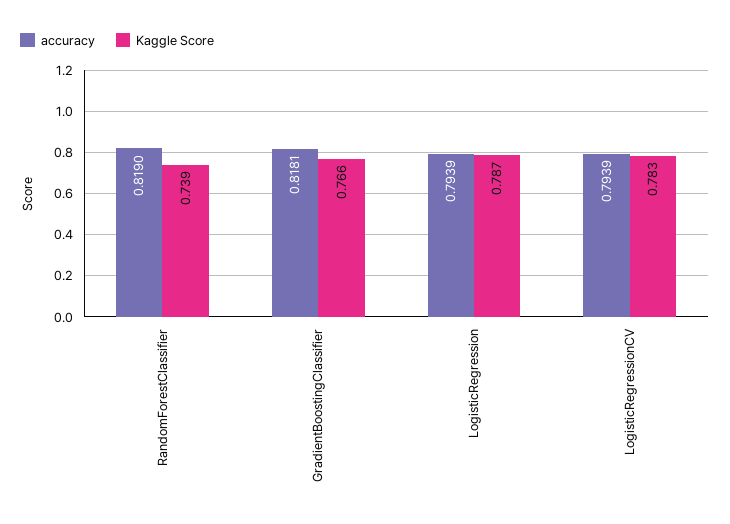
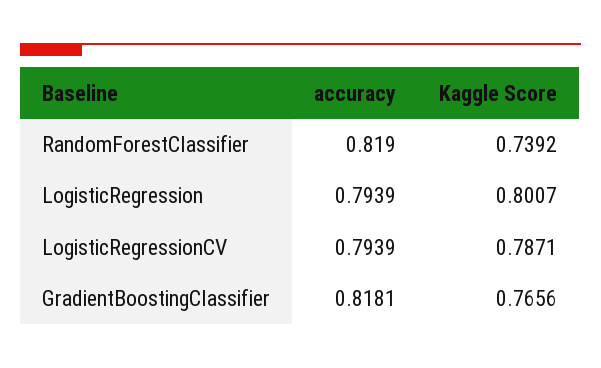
Kaggle Score, LogisticRegression: 0.787 -> 0.8007
Kaggle Score, LogisticRegressionCV: 0.783 -> 0.7871

